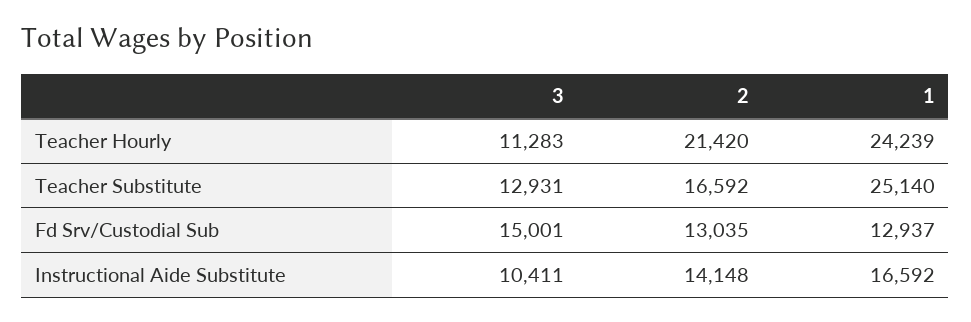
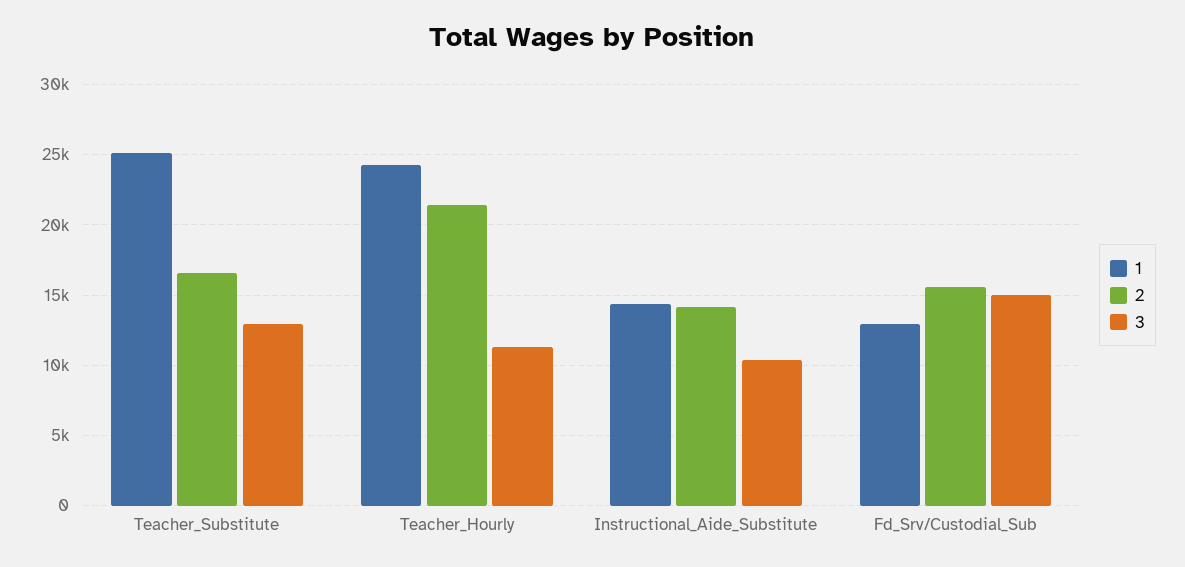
2, Fd Srv/Custodial Sub: 13035 -> 15500
1, Instructional Aide Substitute: 16592 -> 14500

